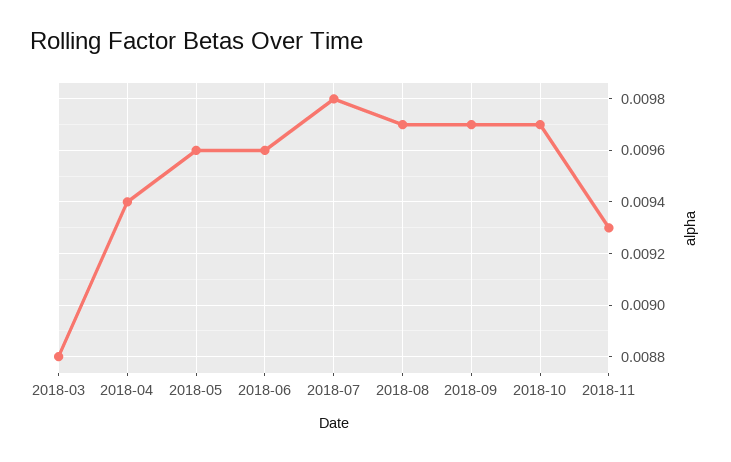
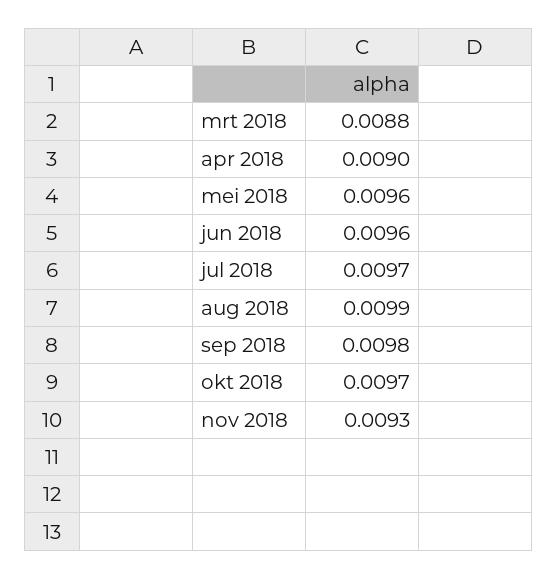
2018-04: 0.0094 -> 0.009
2018-07: 0.0098 -> 0.0097
2018-08: 0.0097 -> 0.0099
2018-09: 0.0097 -> 0.0098

